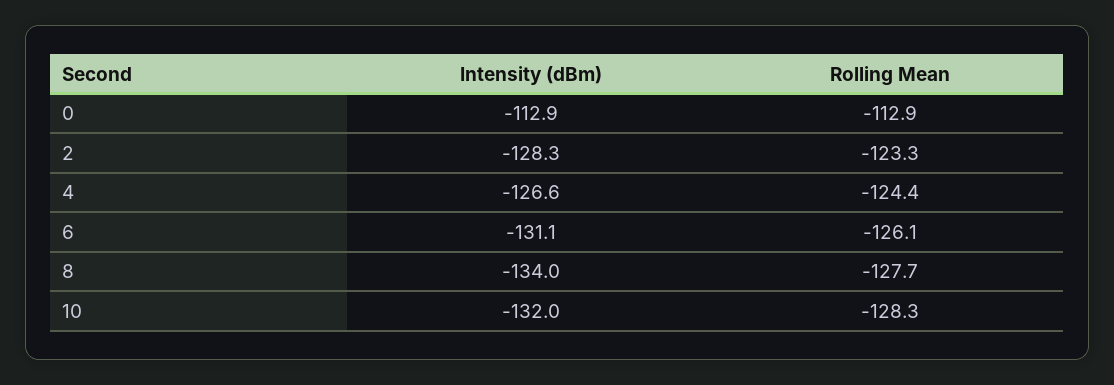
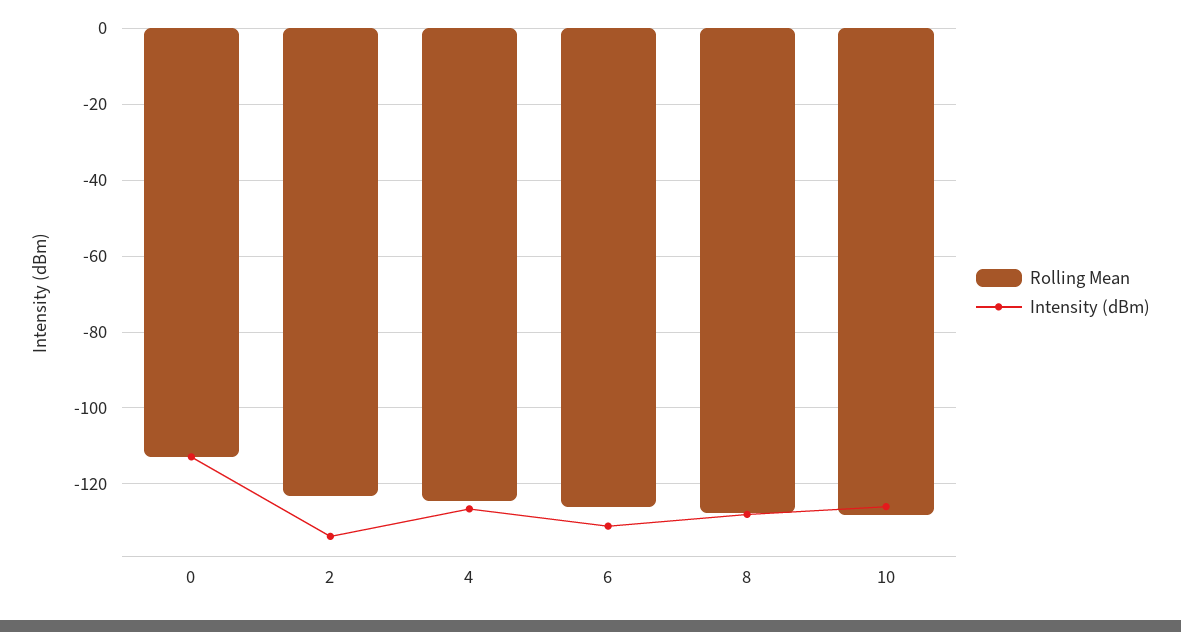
Intensity (dBm), 2: -128.3 -> -134
Intensity (dBm), 8: -134 -> -128
Intensity (dBm), 10: -132 -> -126

